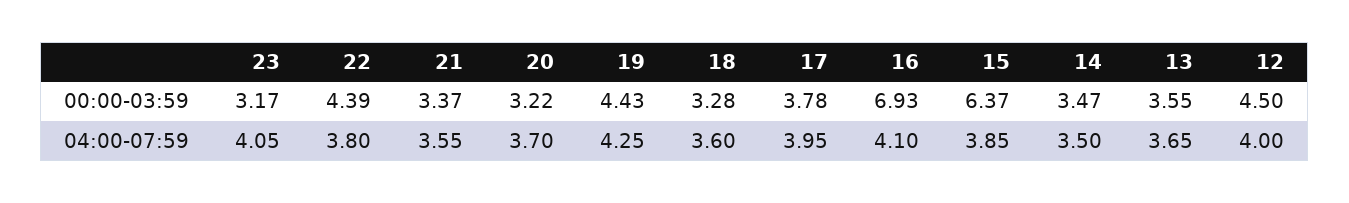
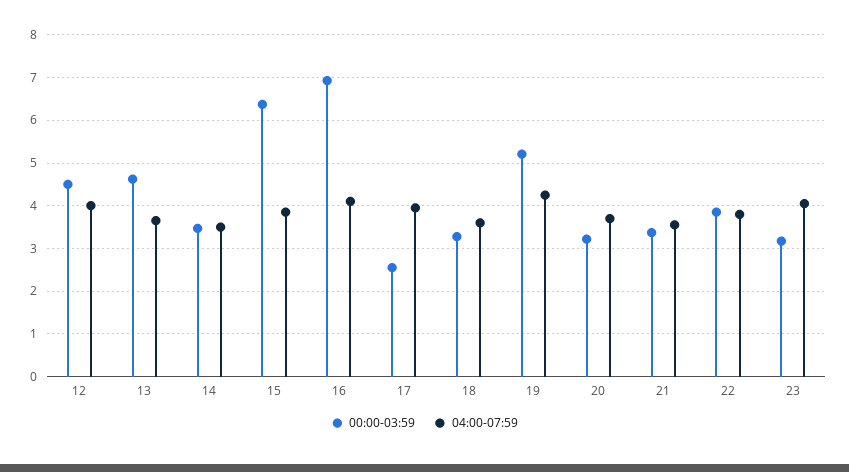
00:00-03:59, 22: 4.39 -> 3.8
00:00-03:59, 19: 4.43 -> 5.2
00:00-03:59, 17: 3.78 -> 2.6
00:00-03:59, 13: 3.55 -> 4.6

